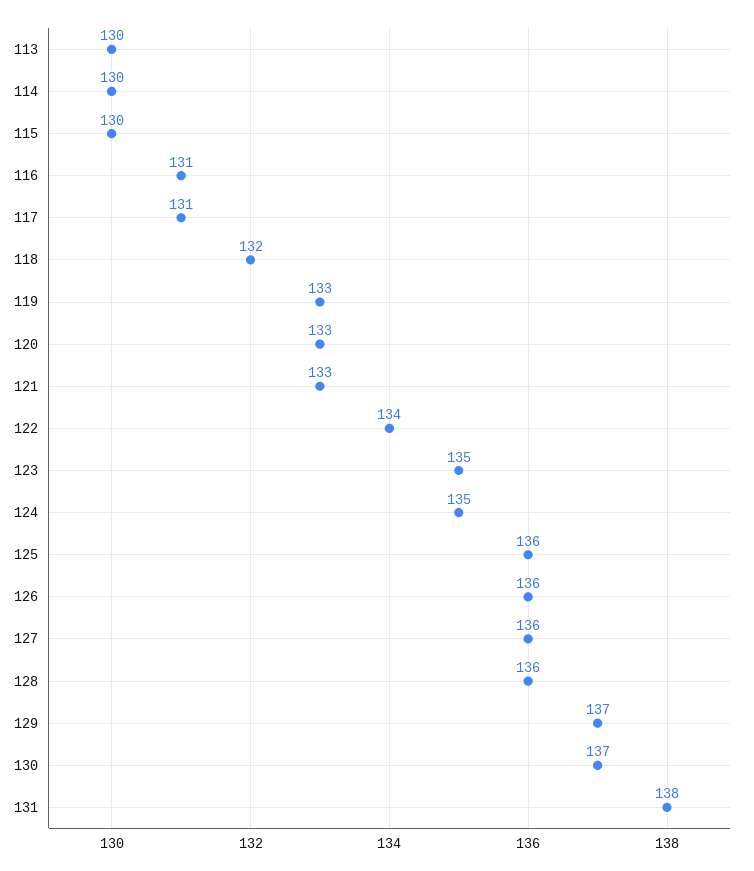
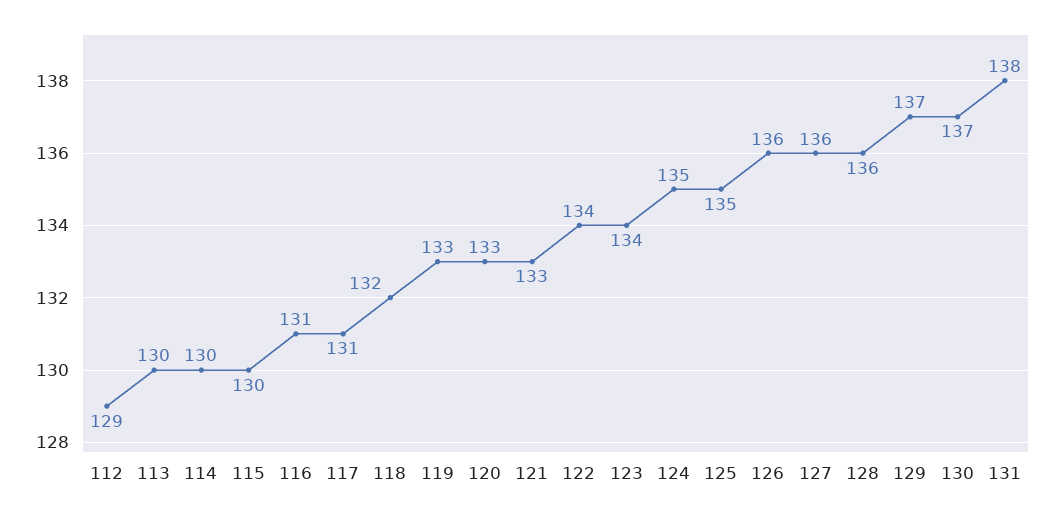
123: 135 -> 134
125: 136 -> 135
112: none -> 129

